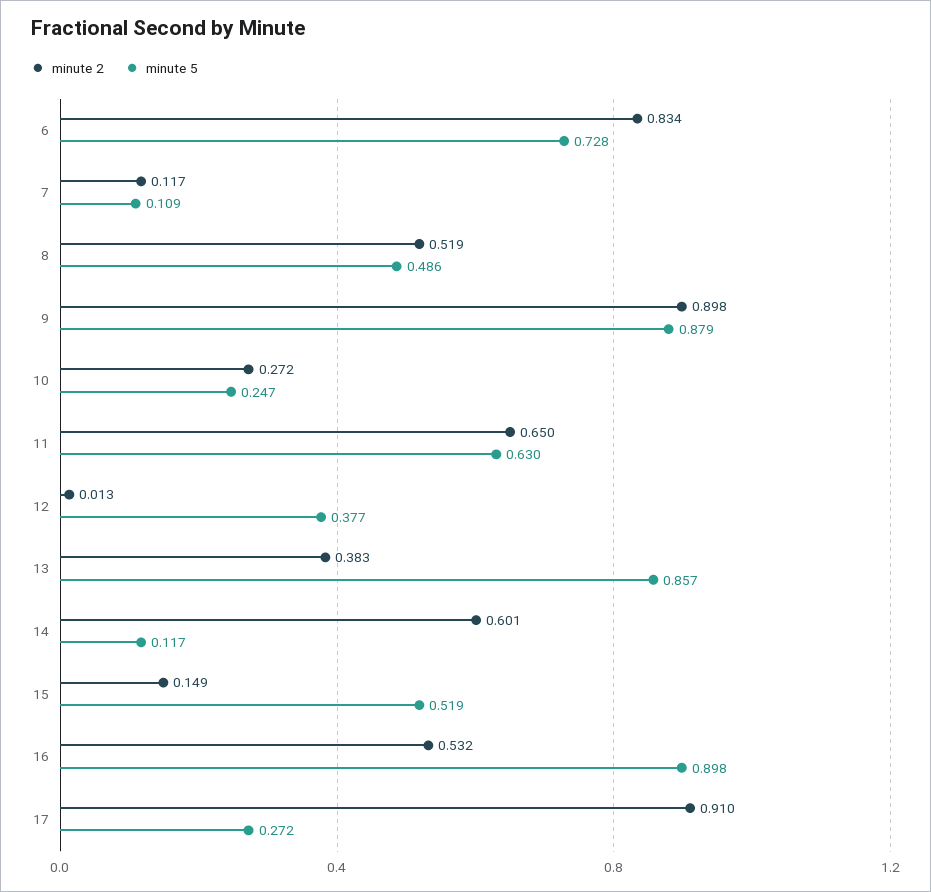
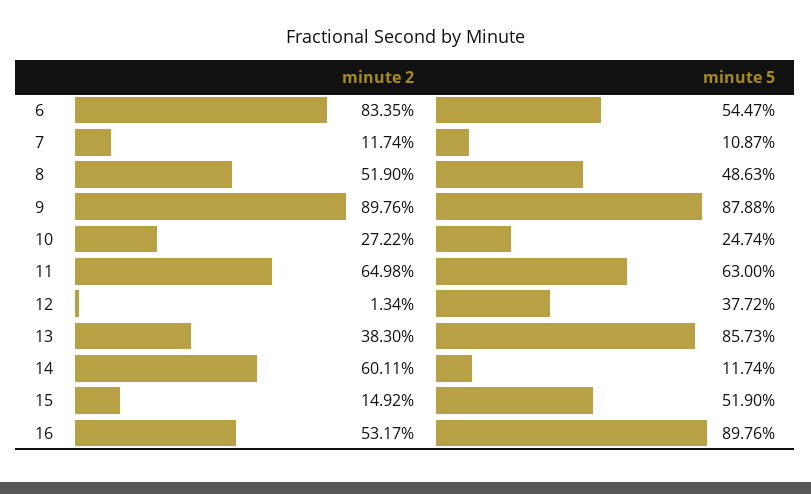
minute 5, 6: 0.728 -> 0.5447
minute 2, 17: 0.91 -> none
minute 5, 17: 0.272 -> none

